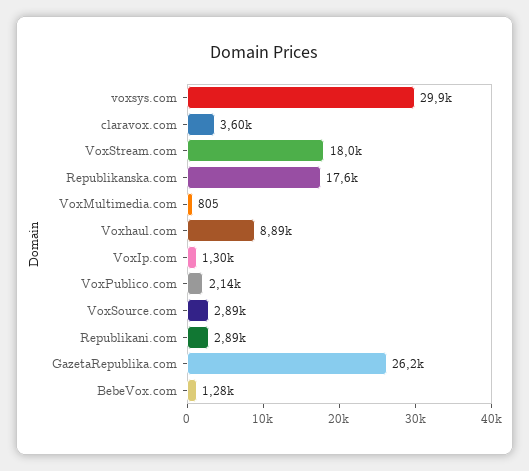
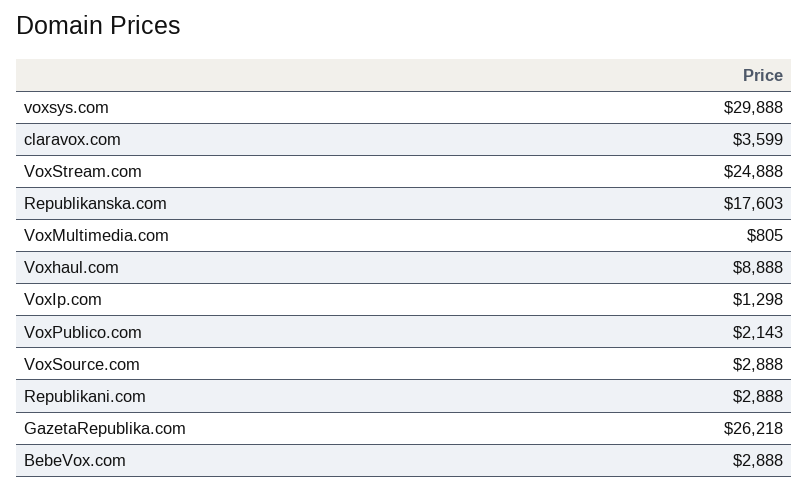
VoxStream.com: 18000 -> 24888
BebeVox.com: 1280 -> 2888

